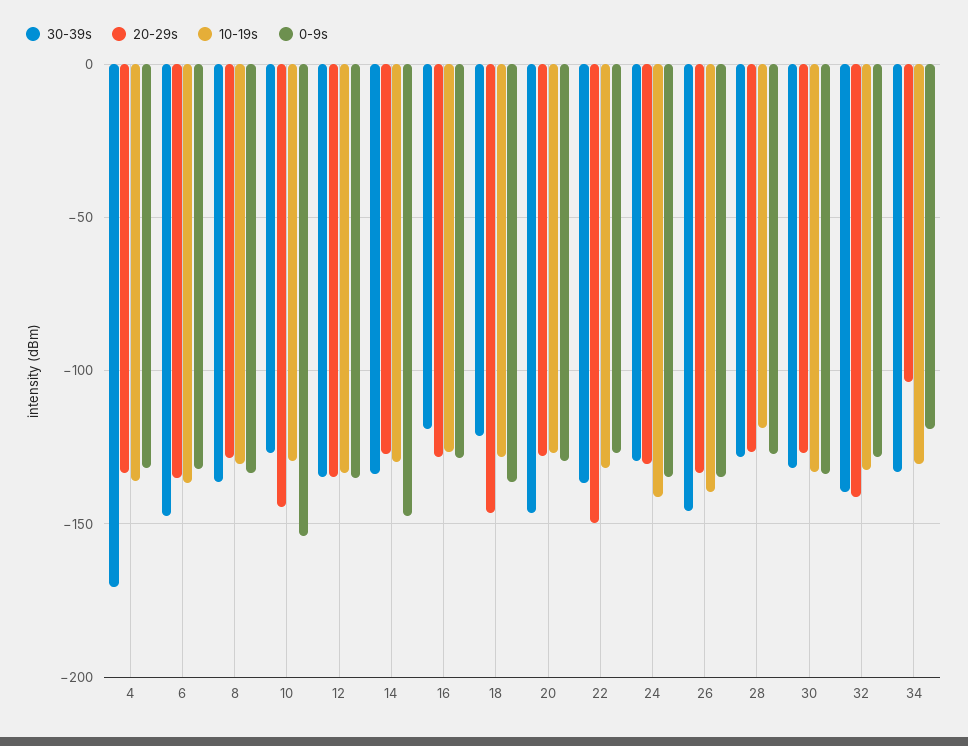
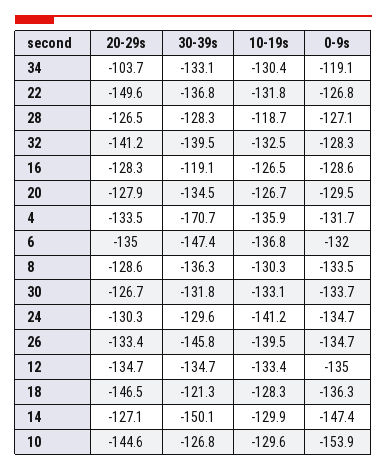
30-39s, 14: -135 -> -150.1
30-39s, 20: -145 -> -134.5

